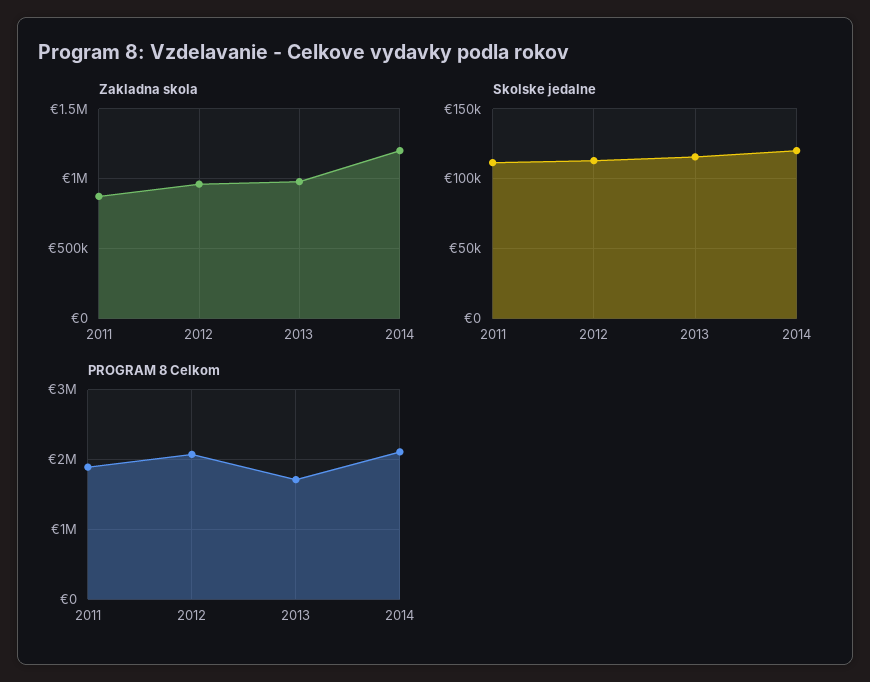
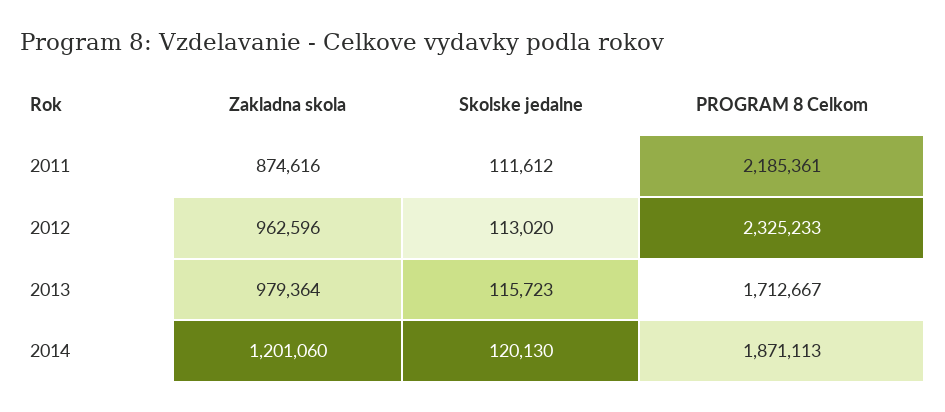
PROGRAM 8 Celkom, 2011: 1900000 -> 2185361
PROGRAM 8 Celkom, 2012: 2100000 -> 2325233
PROGRAM 8 Celkom, 2014: 2100000 -> 1871113

